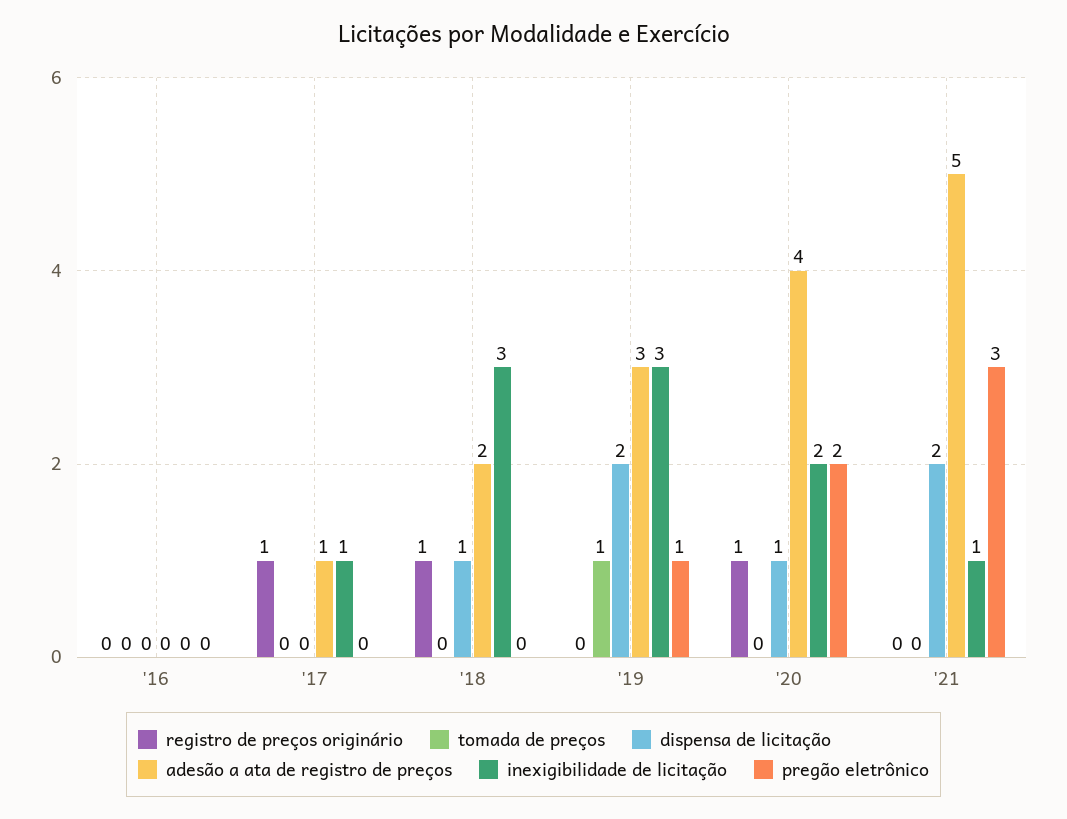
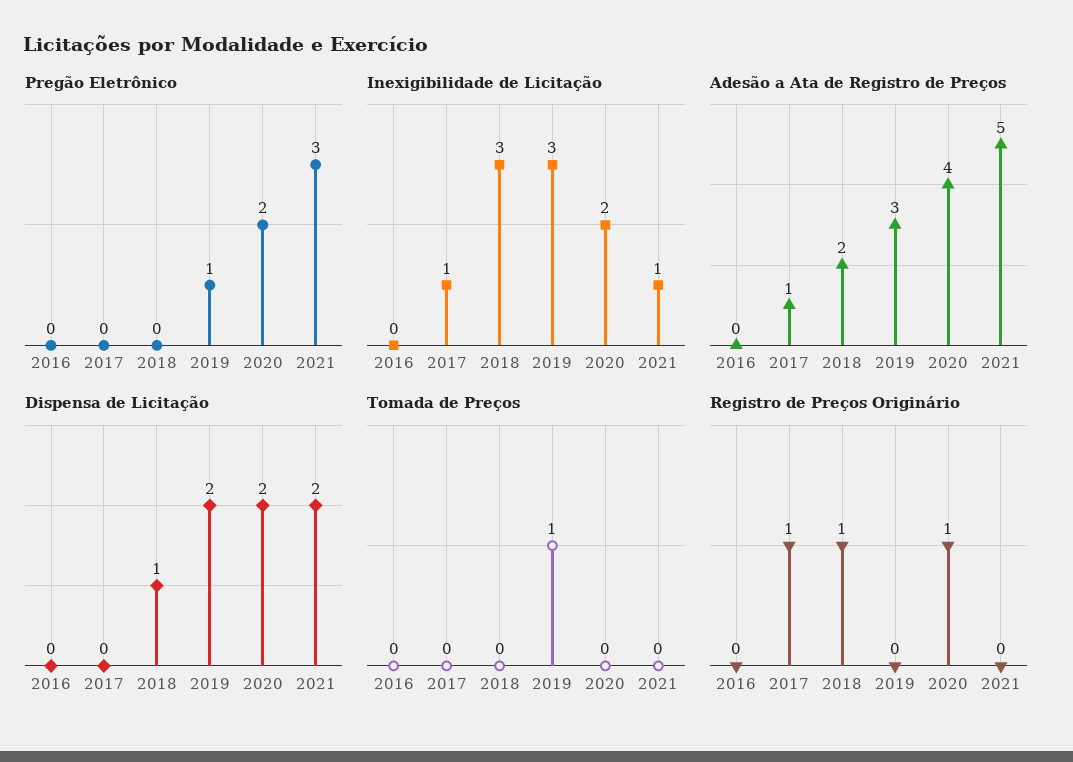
dispensa de licitação, '20: 1 -> 2

